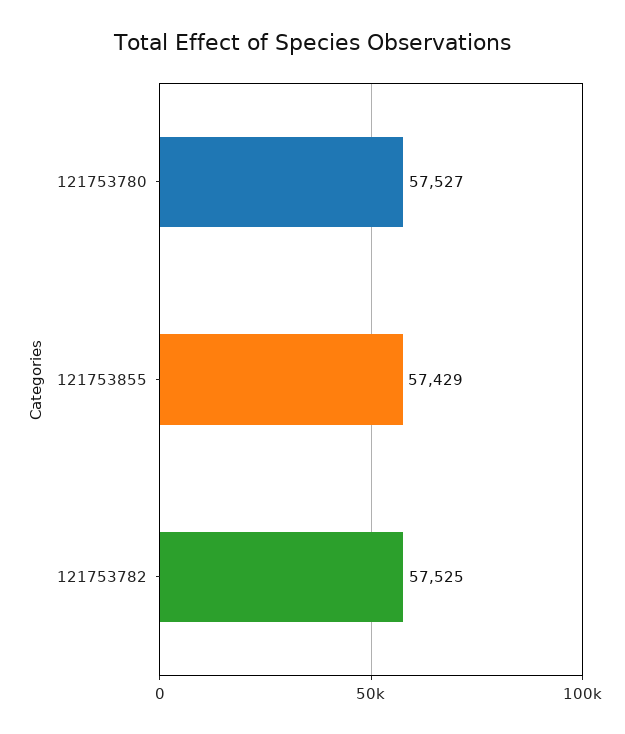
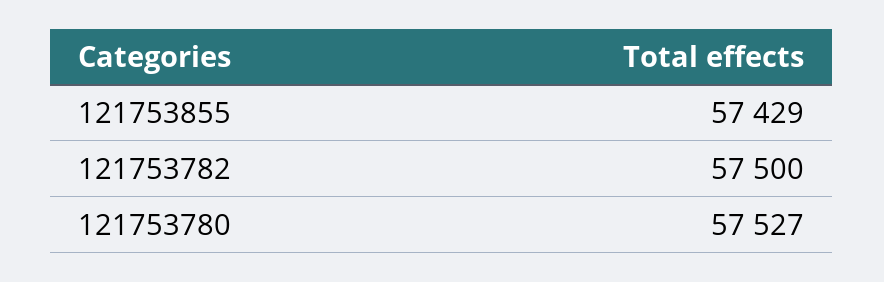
121753782: 57525 -> 57500

